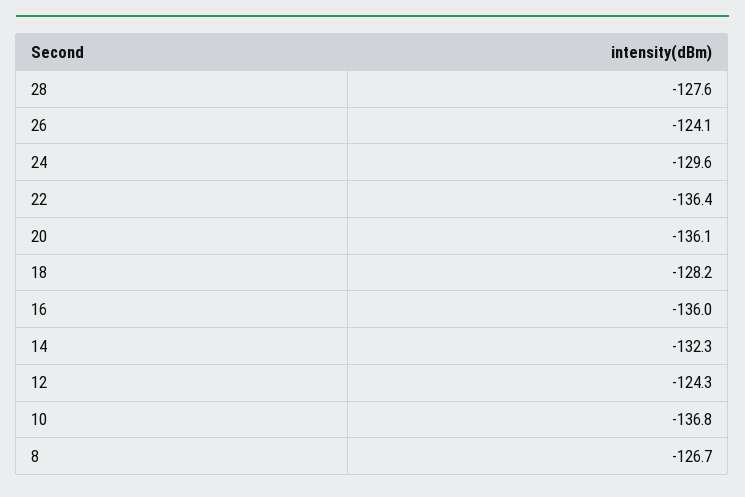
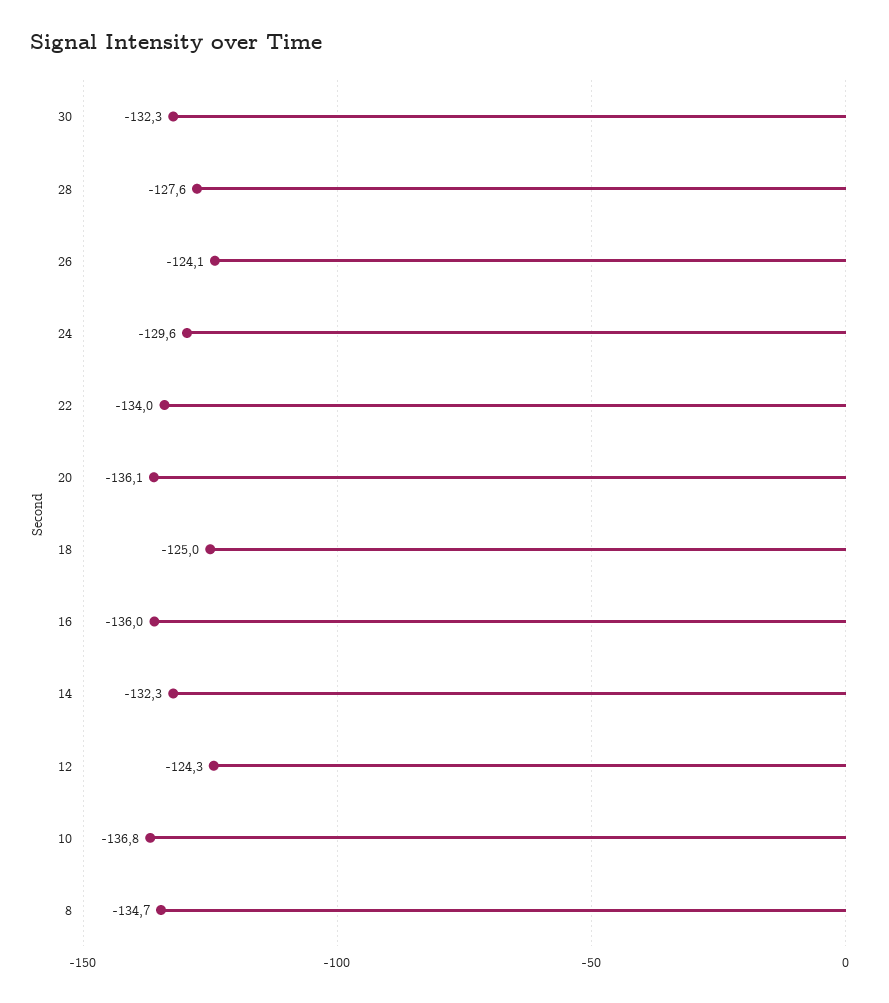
22: -136.4 -> -134
18: -128.2 -> -125
8: -126.7 -> -134.7
30: none -> -132.3

